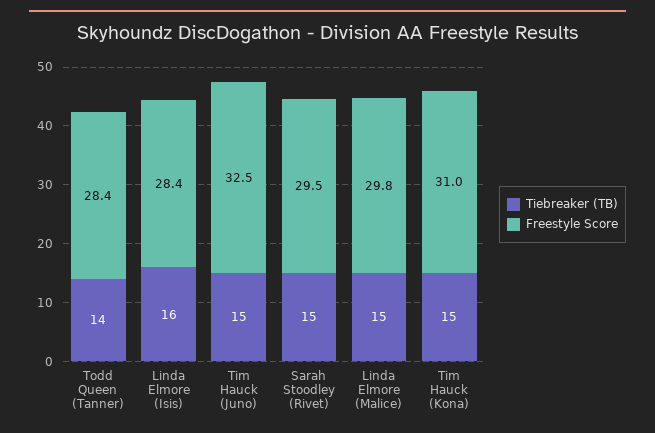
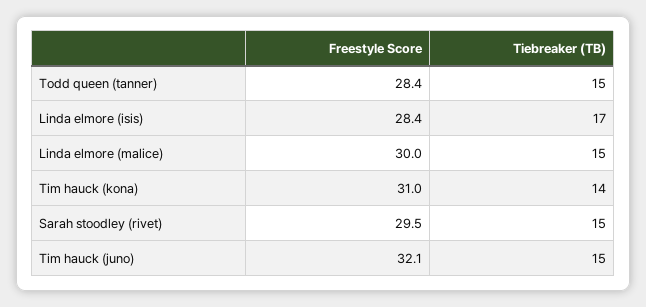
Tiebreaker (TB), Todd Queen (Tanner): 14 -> 15
Tiebreaker (TB), Linda Elmore (Isis): 16 -> 17
Freestyle Score, Tim Hauck (Juno): 32.5 -> 32.1
Freestyle Score, Linda Elmore (Malice): 29.8 -> 30
Tiebreaker (TB), Tim Hauck (Kona): 15 -> 14

